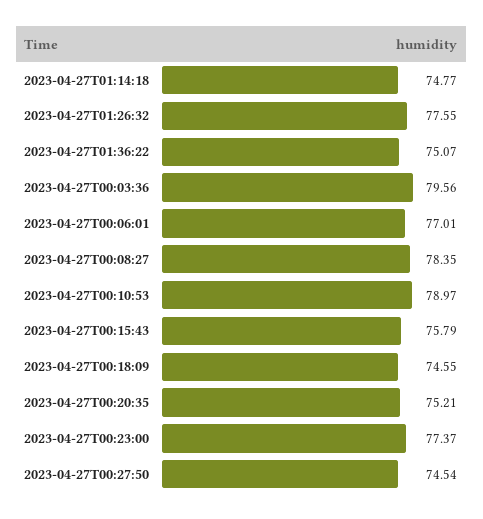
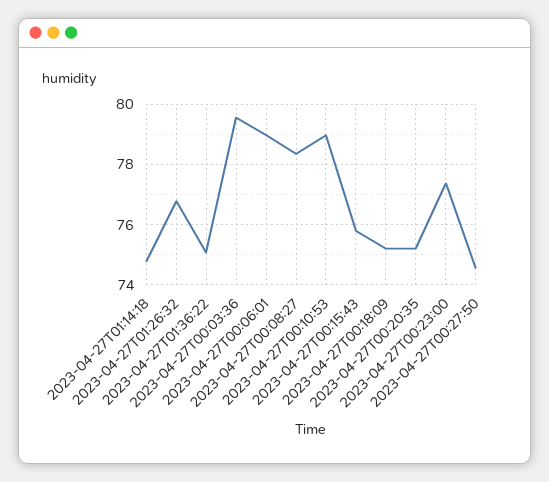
2023-04-27T01:26:32: 77.55 -> 76.8
2023-04-27T00:06:01: 77.01 -> 79
2023-04-27T00:18:09: 74.55 -> 75.2

